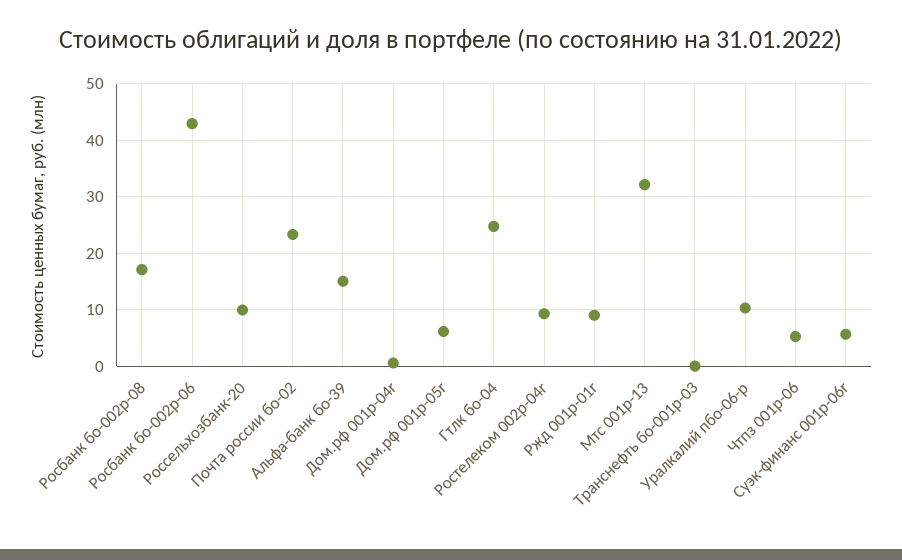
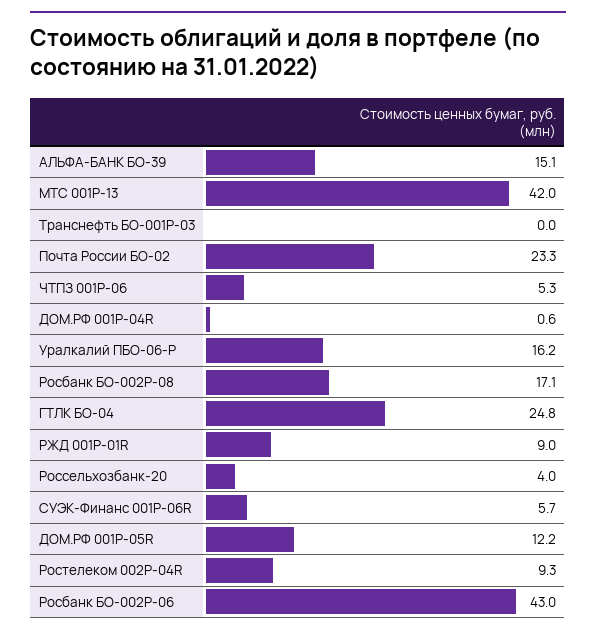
Россельхозбанк-20: 10 -> 4
Дом.рф 001р-05r: 6 -> 12.2
Мтс 001p-13: 32 -> 42
Уралкалий пбо-06-p: 10 -> 16.2

